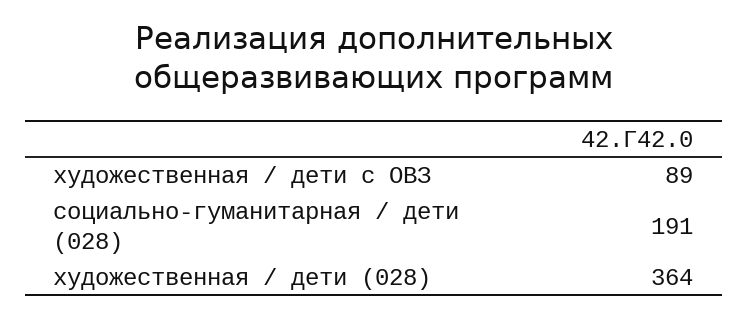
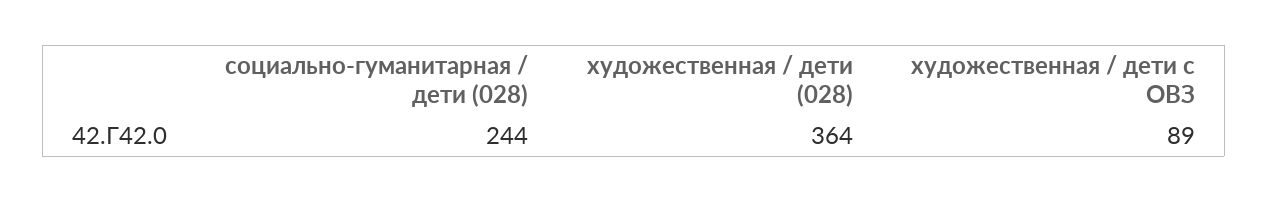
социально-гуманитарная / дети (028): 191 -> 244

